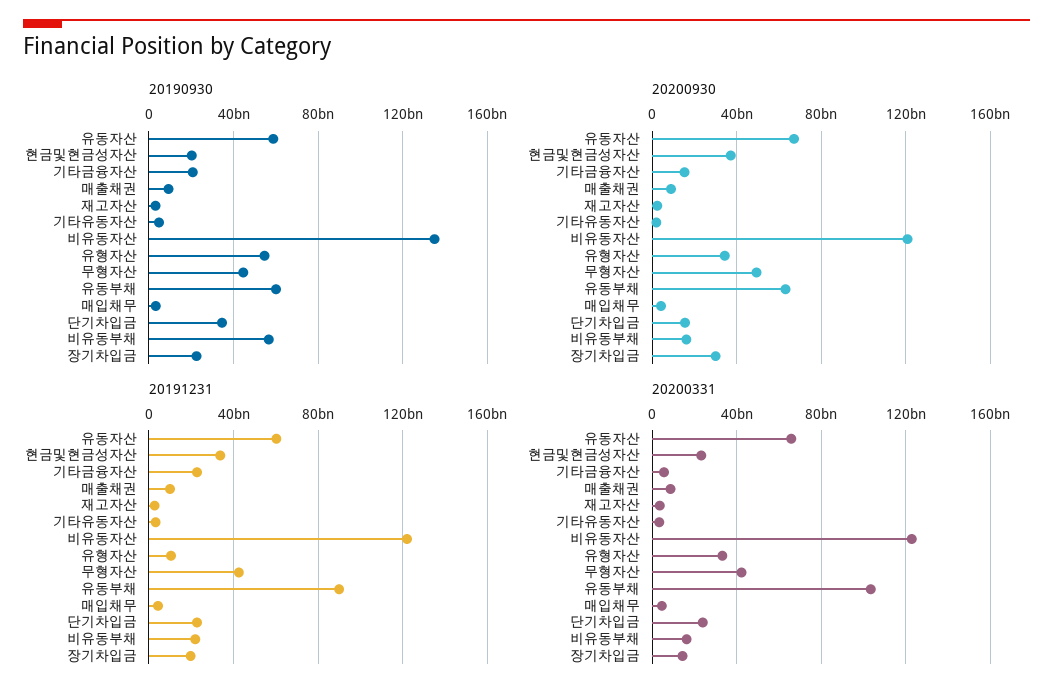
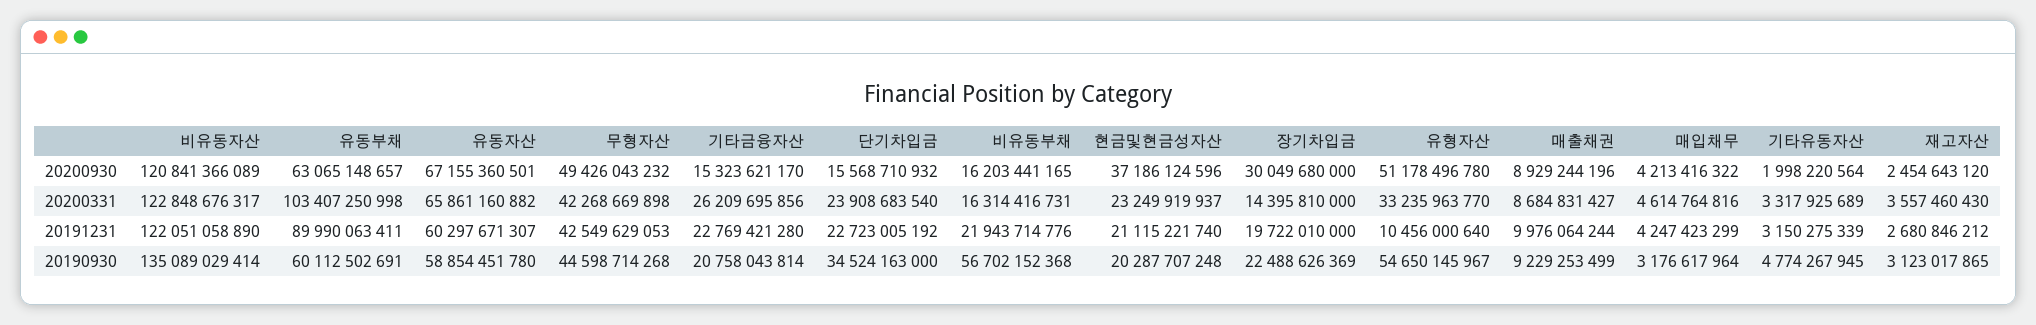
20200930, 유형자산: 35000000000 -> 51178496780
20191231, 현금및현금성자산: 35000000000 -> 21115221740
20200331, 기타금융자산: 5000000000 -> 26209695856

